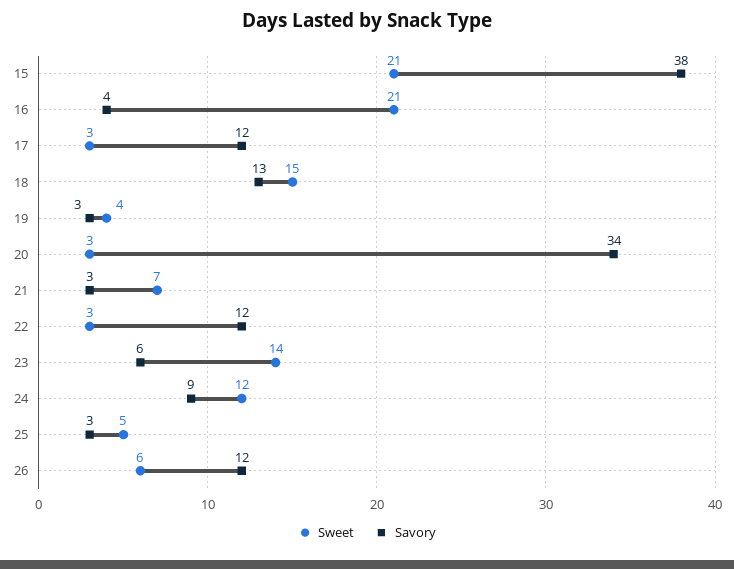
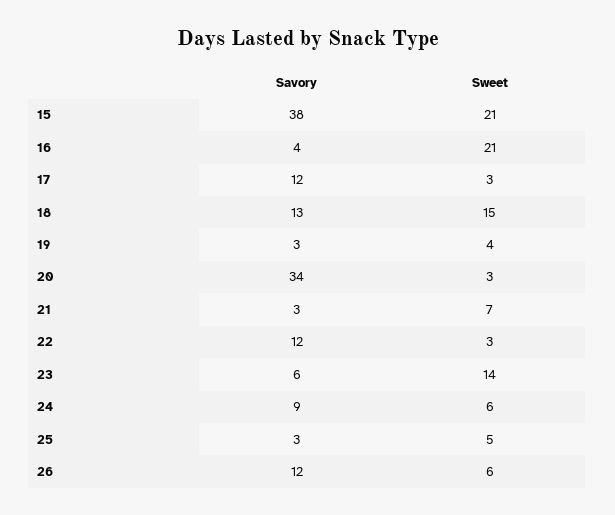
Sweet, 24: 12 -> 6

